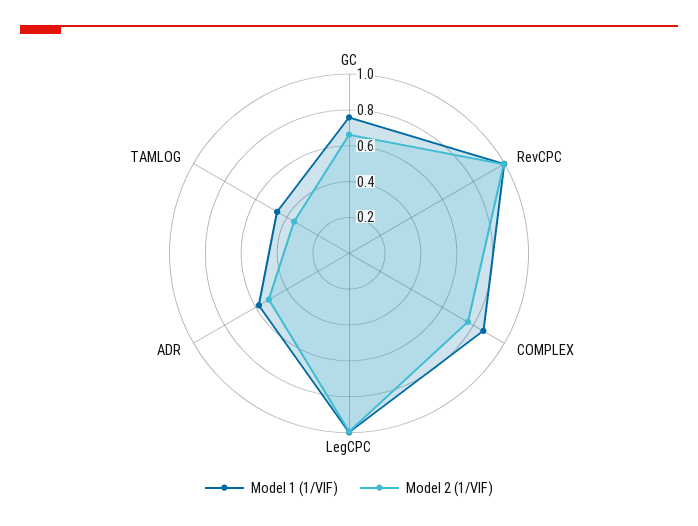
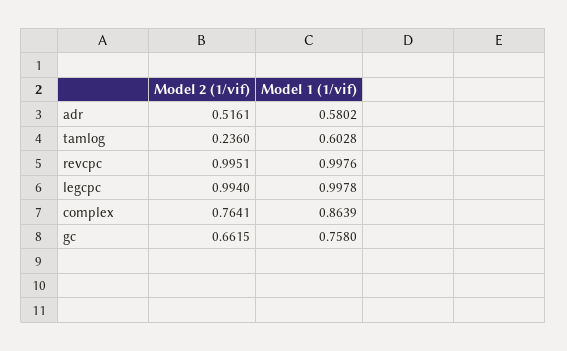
Model 1 (1/VIF), TAMLOG: 0.45 -> 0.6028
Model 2 (1/VIF), TAMLOG: 0.35 -> 0.236

